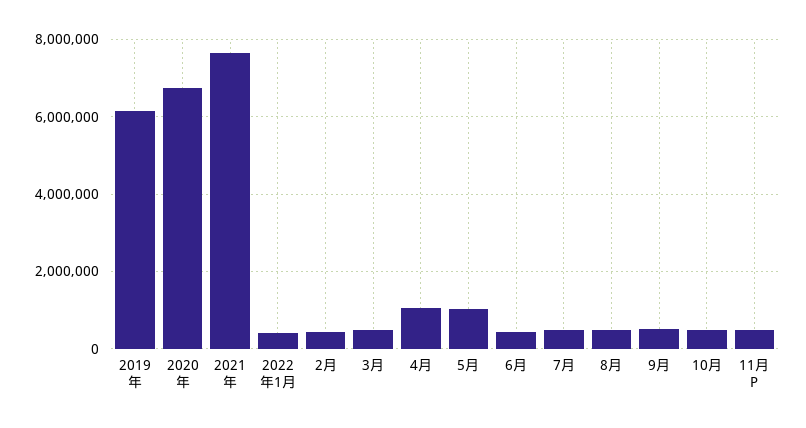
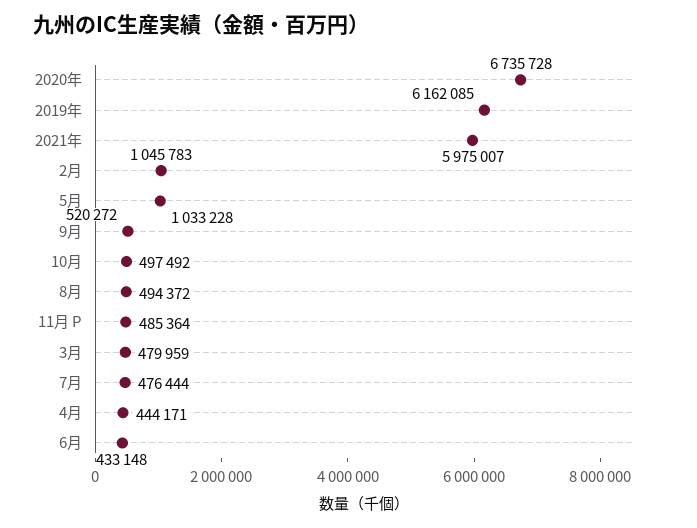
2021年: 7600000 -> 5975007
2022年1月: 400000 -> none
2月: 400000 -> 1045783
4月: 1000000 -> 444171

